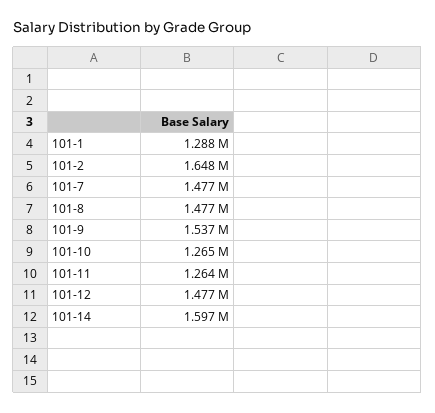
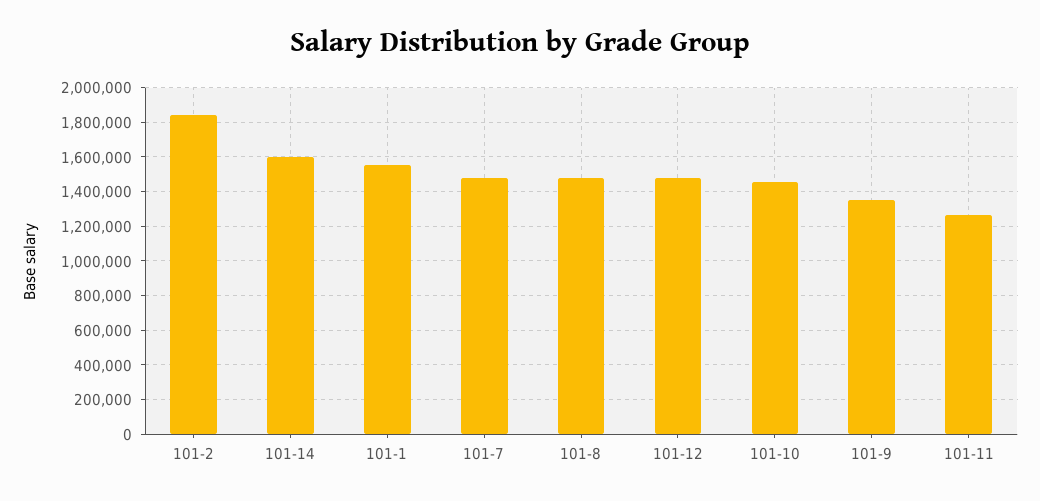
101-1: 1288000 -> 1550000
101-2: 1648000 -> 1850000
101-9: 1537000 -> 1350000
101-10: 1265000 -> 1450000

